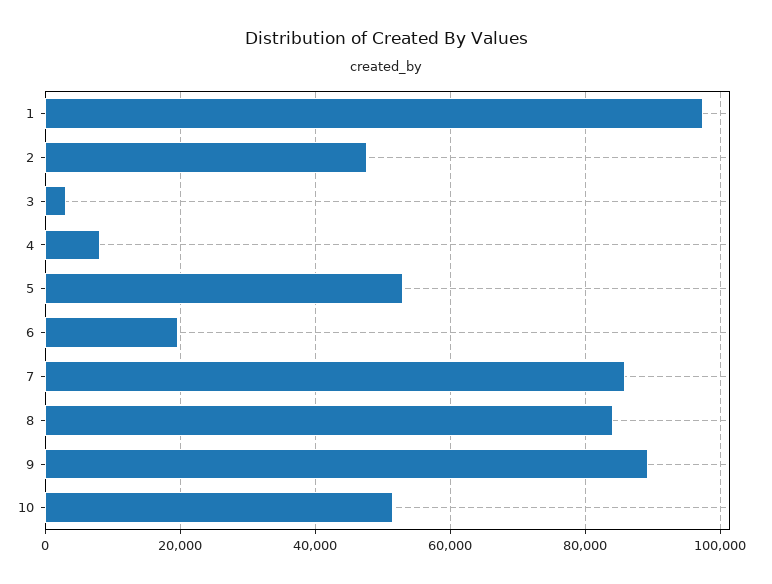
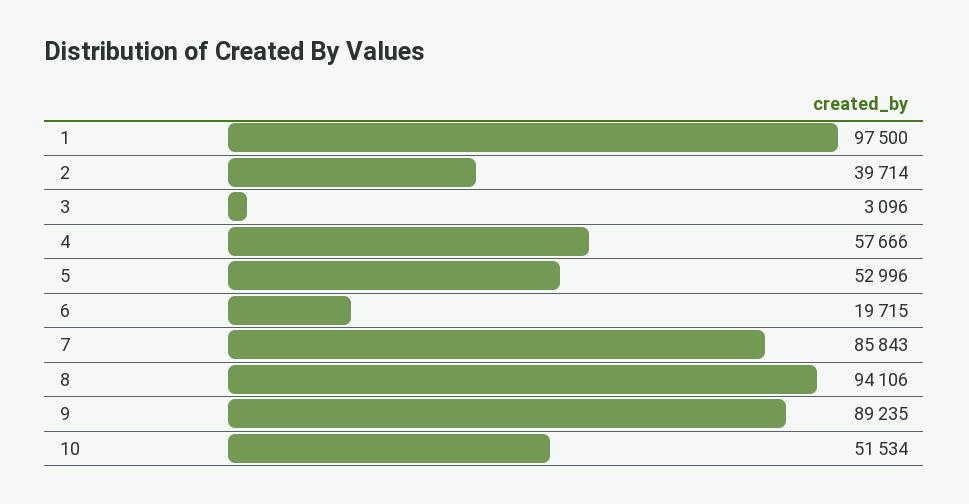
2: 48000 -> 39714
4: 8000 -> 57666
8: 84000 -> 94106

